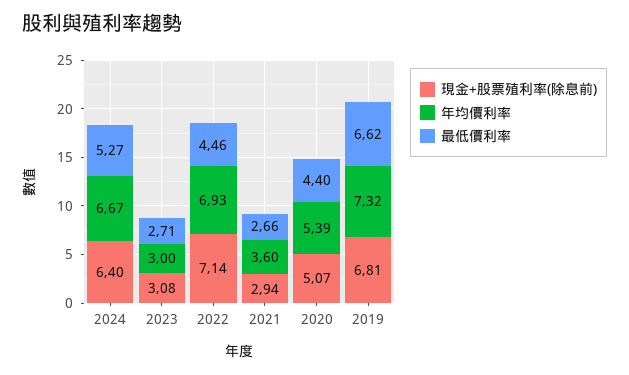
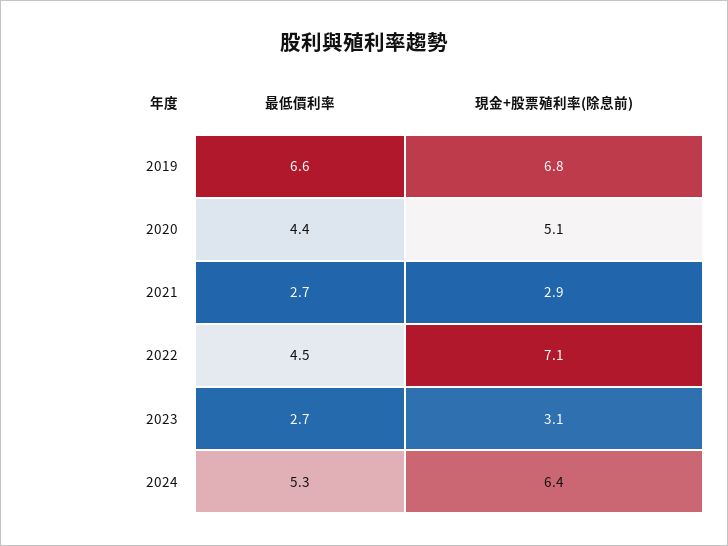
年均價利率, 2024: 6.67 -> none
年均價利率, 2023: 3 -> none
年均價利率, 2022: 6.93 -> none
年均價利率, 2021: 3.6 -> none
年均價利率, 2020: 5.39 -> none
年均價利率, 2019: 7.32 -> none

